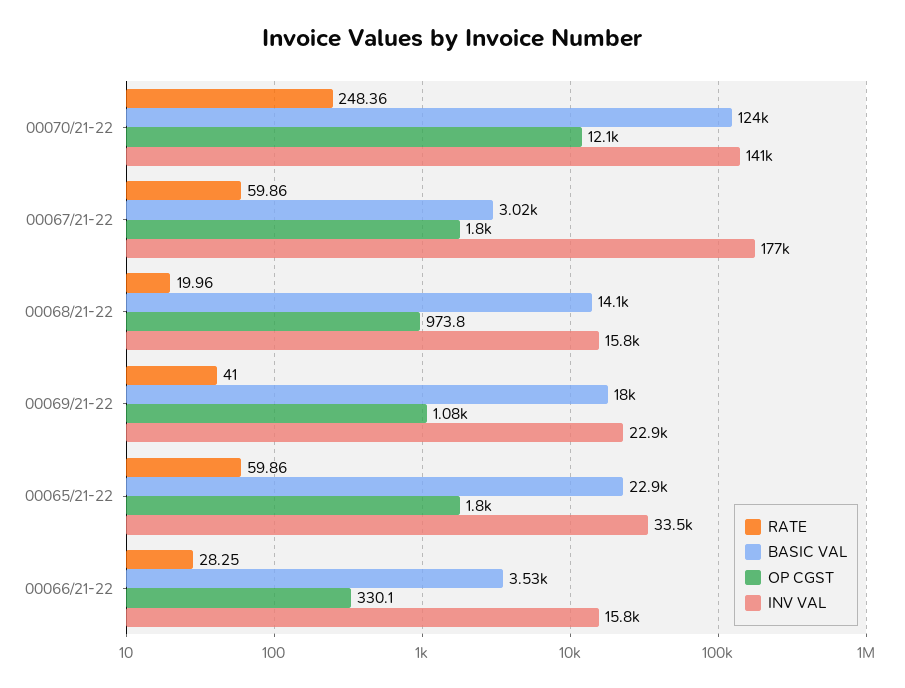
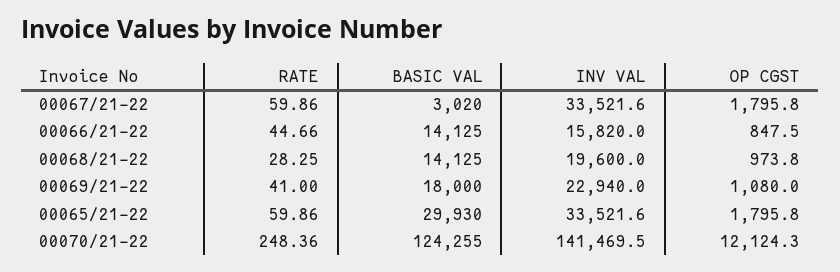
INV VAL, 00067/21-22: 177000 -> 33521.6
RATE, 00068/21-22: 19.96 -> 28.25
INV VAL, 00068/21-22: 15800 -> 19600
BASIC VAL, 00065/21-22: 22900 -> 29930
RATE, 00066/21-22: 28.25 -> 44.66
BASIC VAL, 00066/21-22: 3530 -> 14125
OP CGST, 00066/21-22: 330.1 -> 847.5

